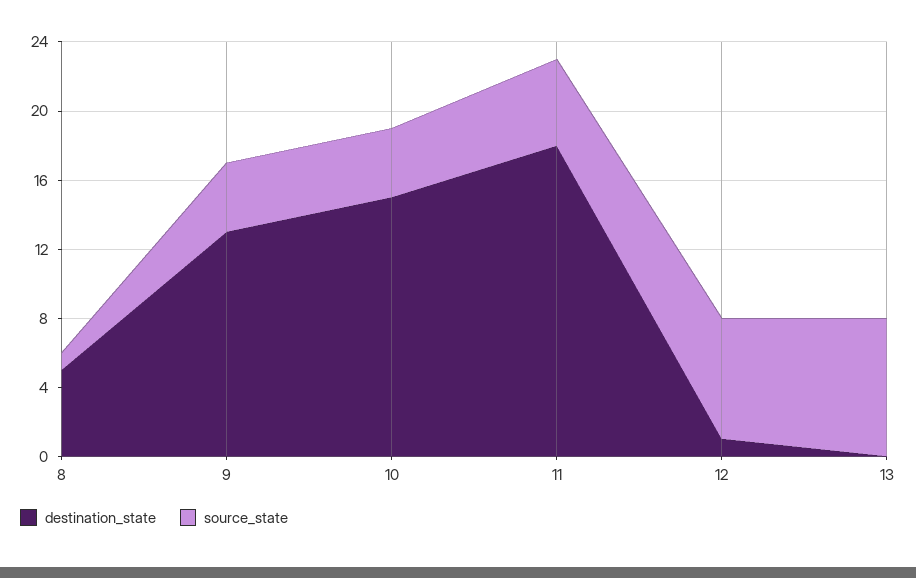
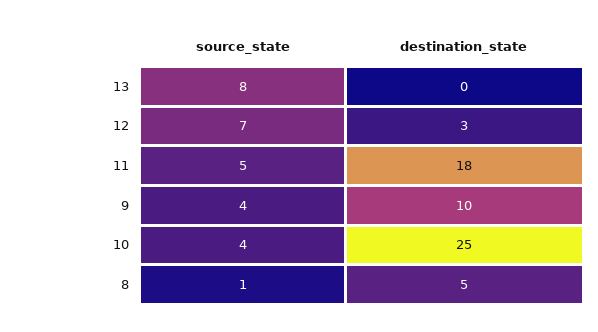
destination_state, 9: 13 -> 10
destination_state, 10: 15 -> 25
destination_state, 12: 1 -> 3

